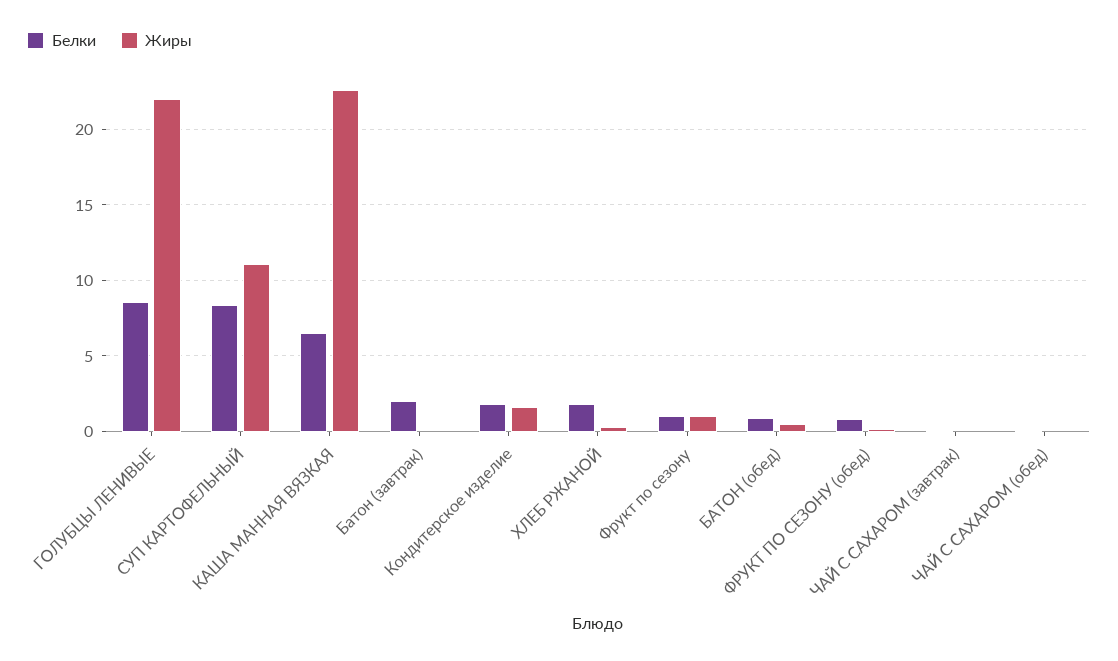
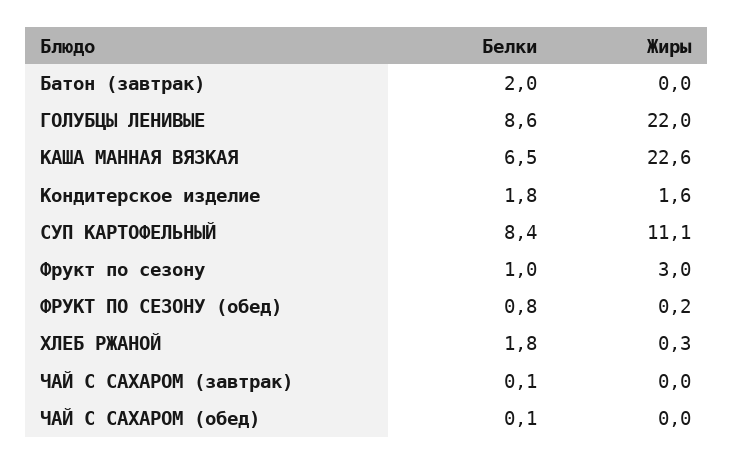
Жиры, Фрукт по сезону: 1 -> 3
Белки, БАТОН (обед): 1 -> none
Жиры, БАТОН (обед): 0.5 -> none

